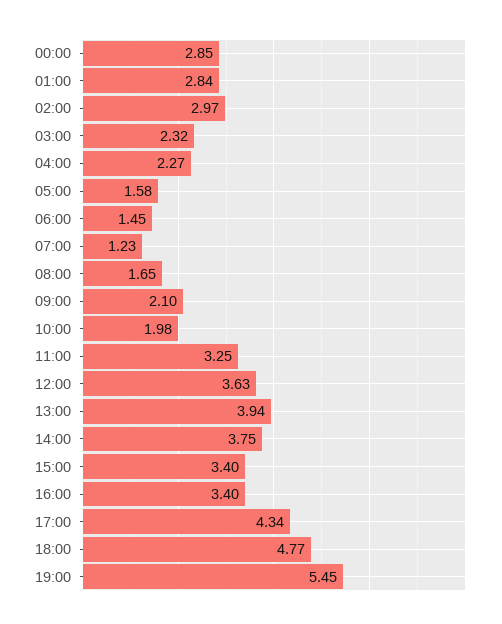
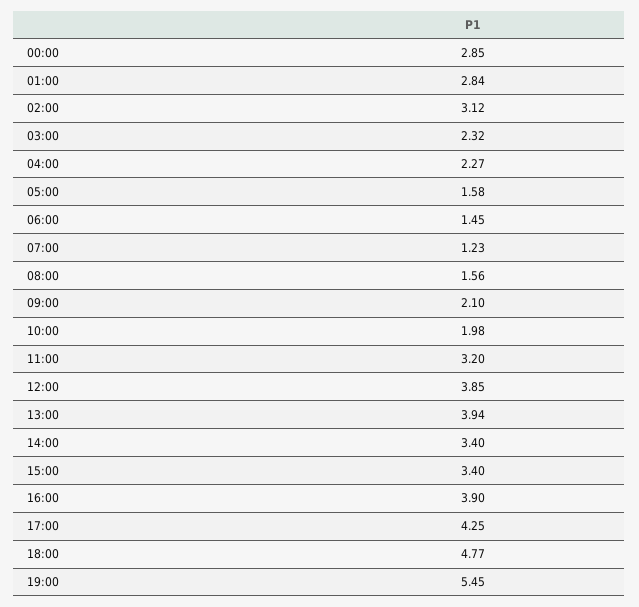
02:00: 2.97 -> 3.12
08:00: 1.65 -> 1.56
11:00: 3.25 -> 3.2
12:00: 3.63 -> 3.85
14:00: 3.75 -> 3.4
16:00: 3.4 -> 3.9
17:00: 4.34 -> 4.25

